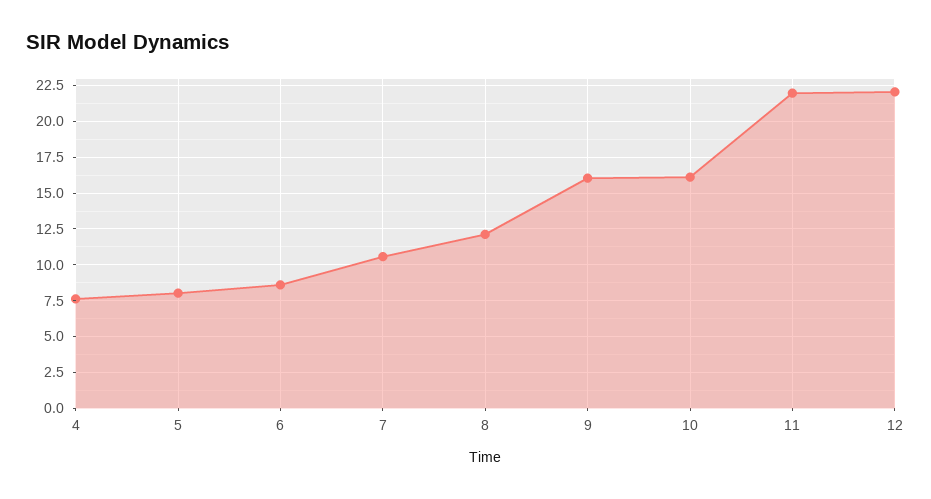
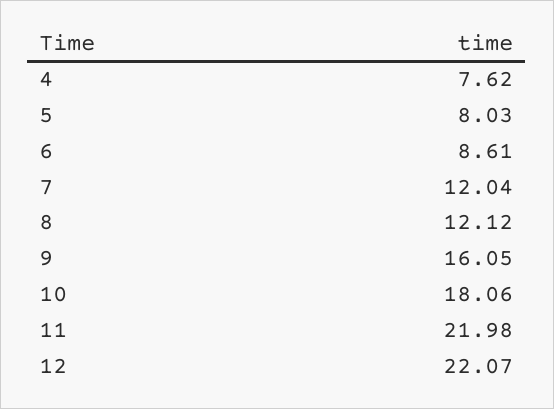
7: 10.5 -> 12.04
10: 16 -> 18.06

